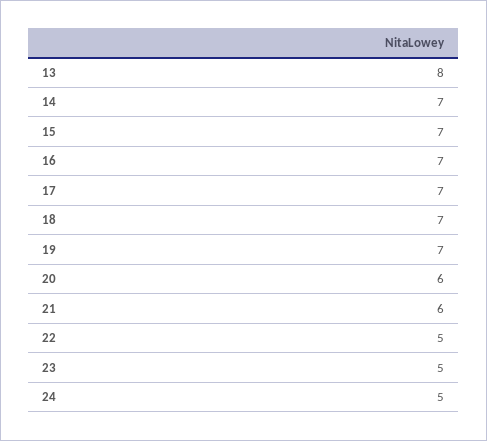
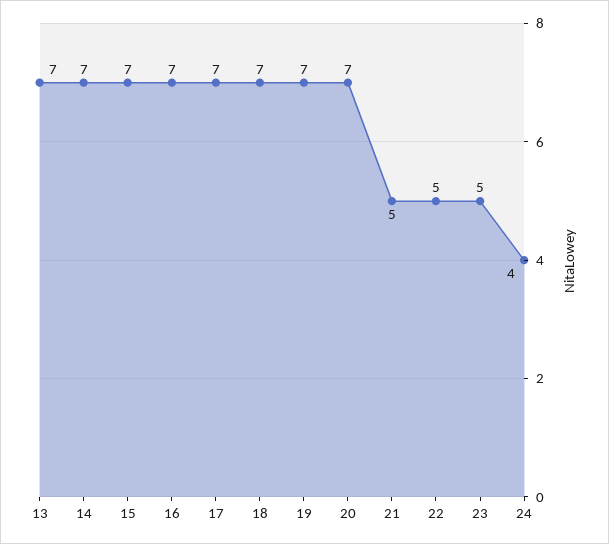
13: 8 -> 7
20: 6 -> 7
21: 6 -> 5
24: 5 -> 4

